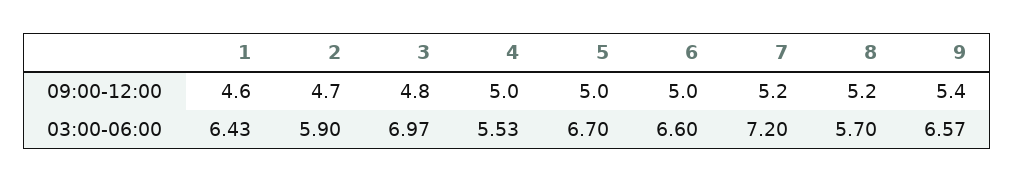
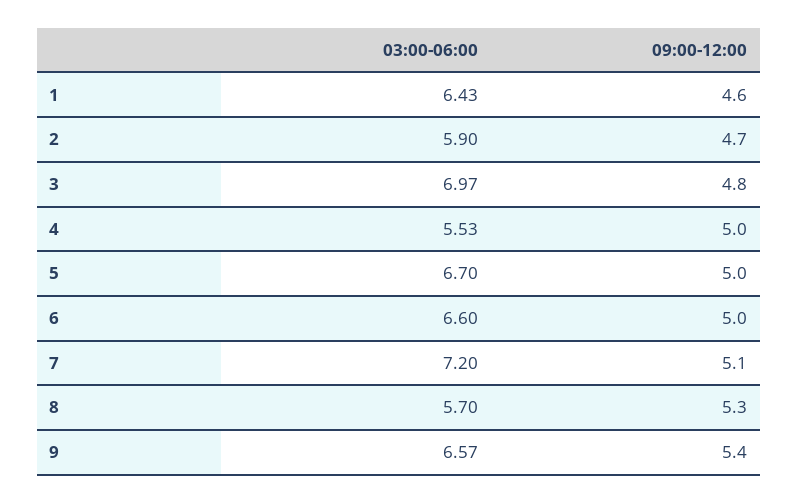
7, 09:00-12:00: 5.2 -> 5.1
8, 09:00-12:00: 5.2 -> 5.3

